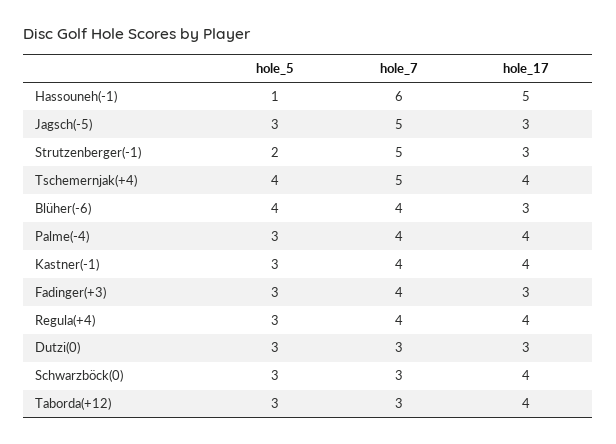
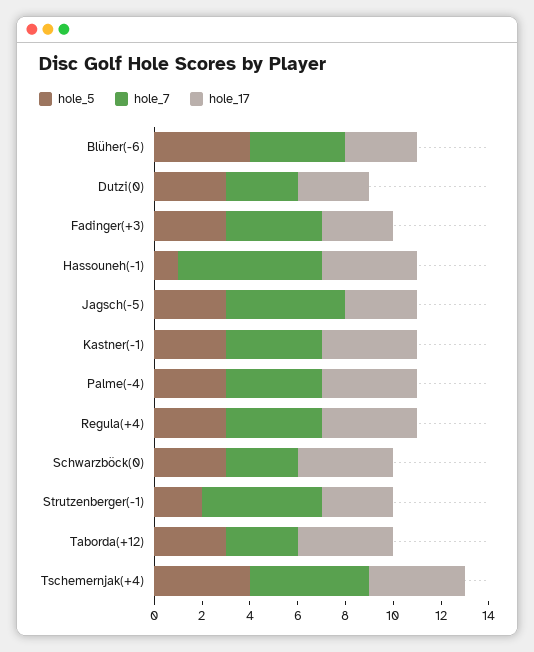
hole_17, Hassouneh(-1): 5 -> 4

